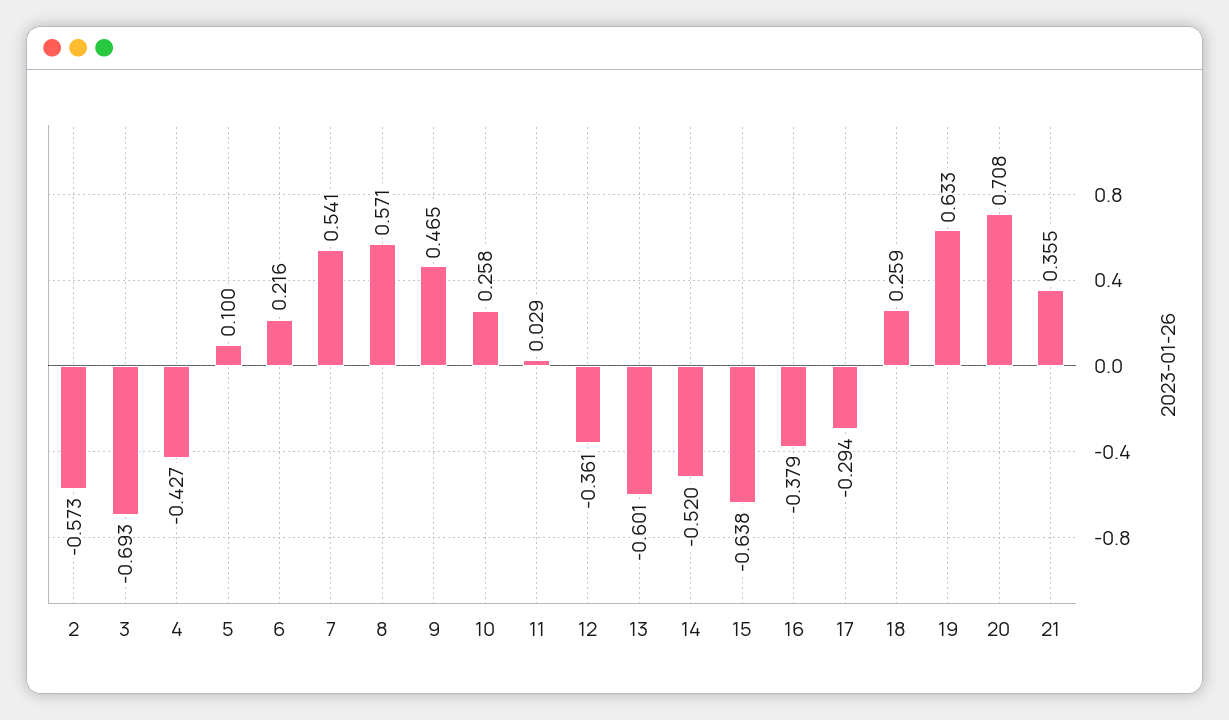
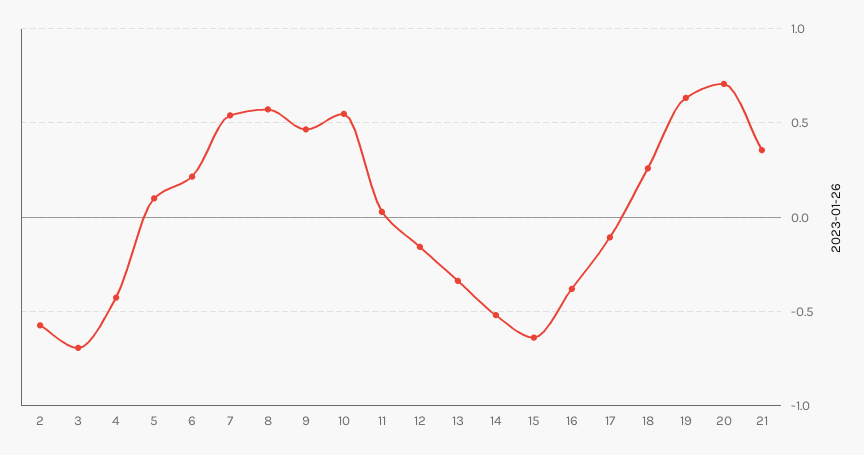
10: 0.258 -> 0.55
12: -0.361 -> -0.15
13: -0.601 -> -0.35
17: -0.294 -> -0.1

